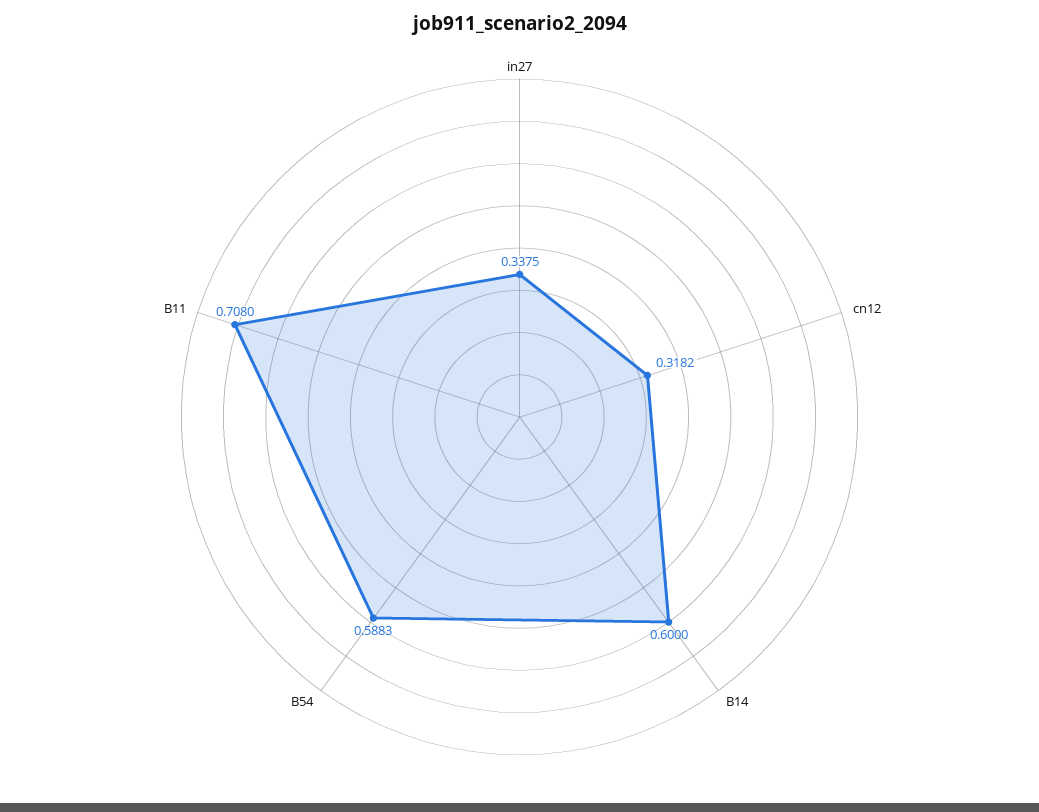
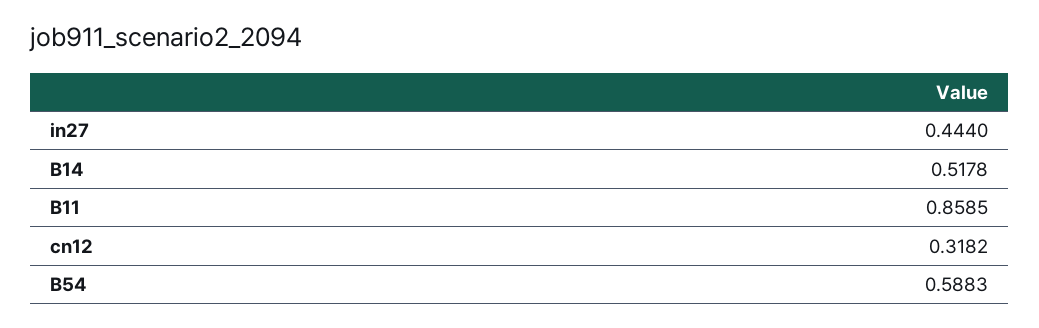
in27: 0.3375 -> 0.444
B14: 0.6 -> 0.5178
B11: 0.708 -> 0.8585

